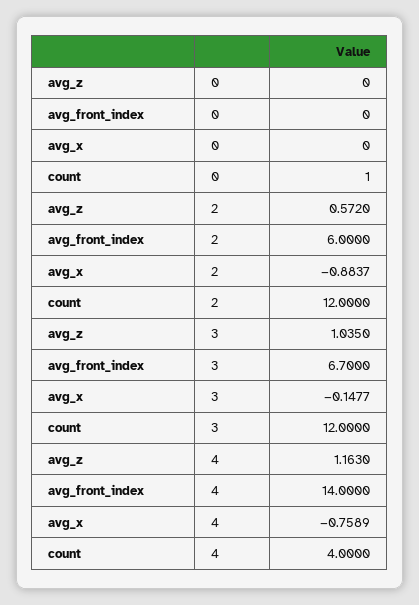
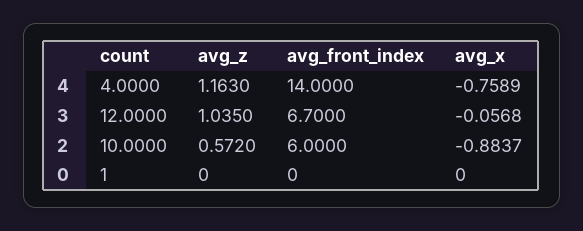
count, 2: 12 -> 10
avg_x, 3: -0.1477 -> -0.0568

